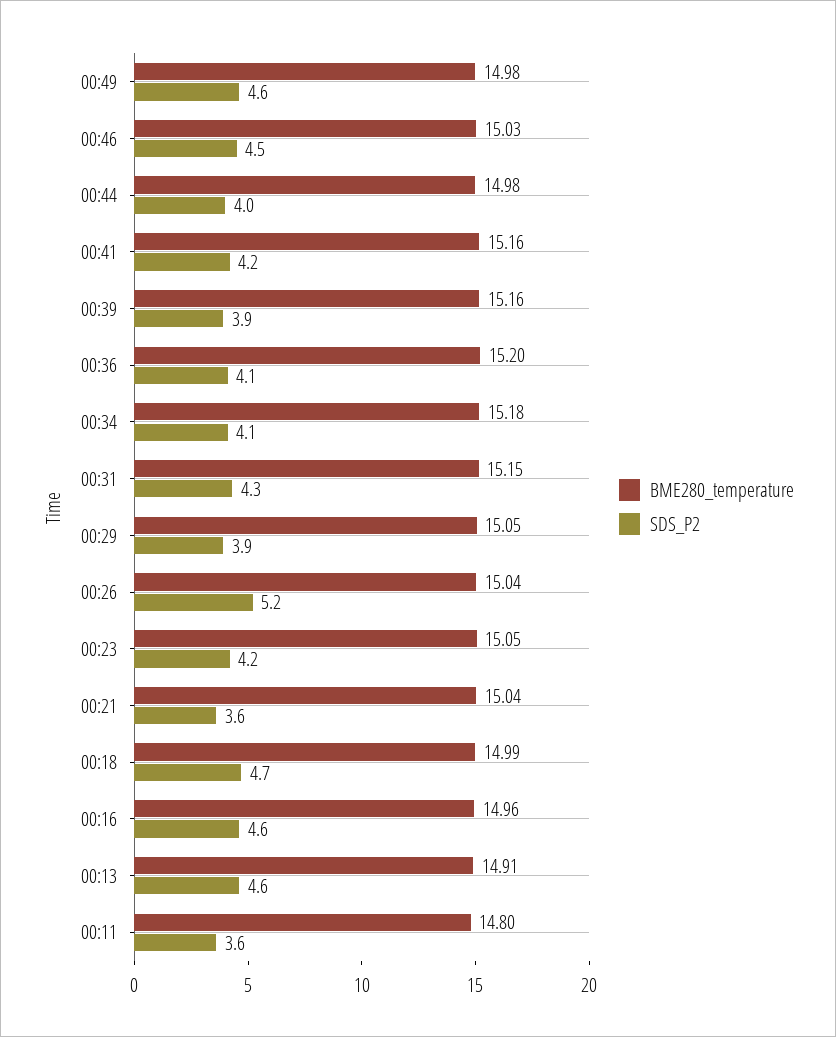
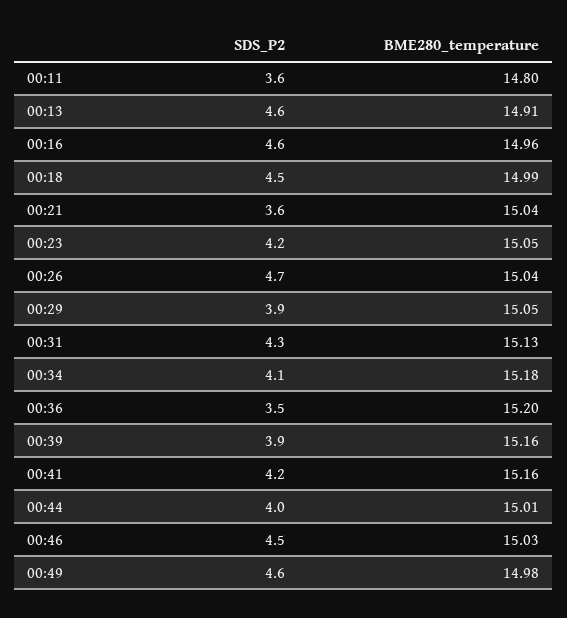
BME280_temperature, 00:44: 14.98 -> 15.01
SDS_P2, 00:36: 4.1 -> 3.5
BME280_temperature, 00:31: 15.15 -> 15.13
SDS_P2, 00:26: 5.2 -> 4.7
SDS_P2, 00:18: 4.7 -> 4.5

